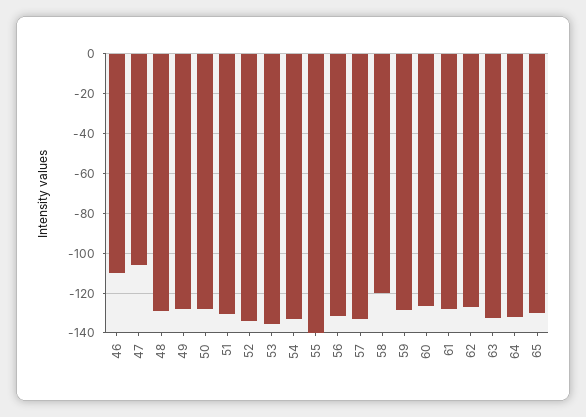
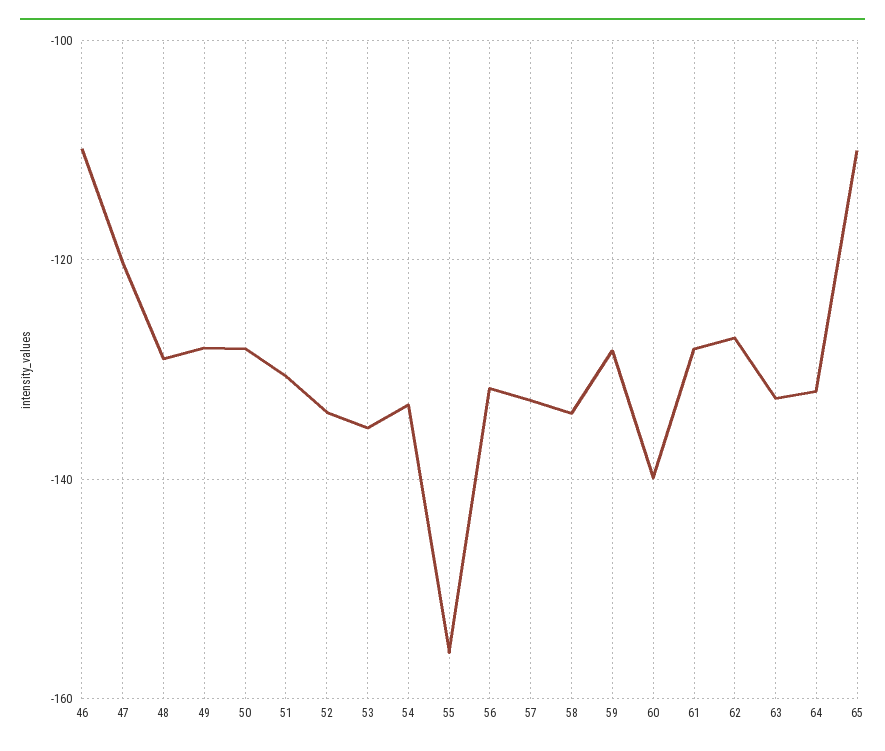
47: -105 -> -120
55: -140 -> -156
58: -120 -> -134
60: -125 -> -140
65: -130 -> -110

